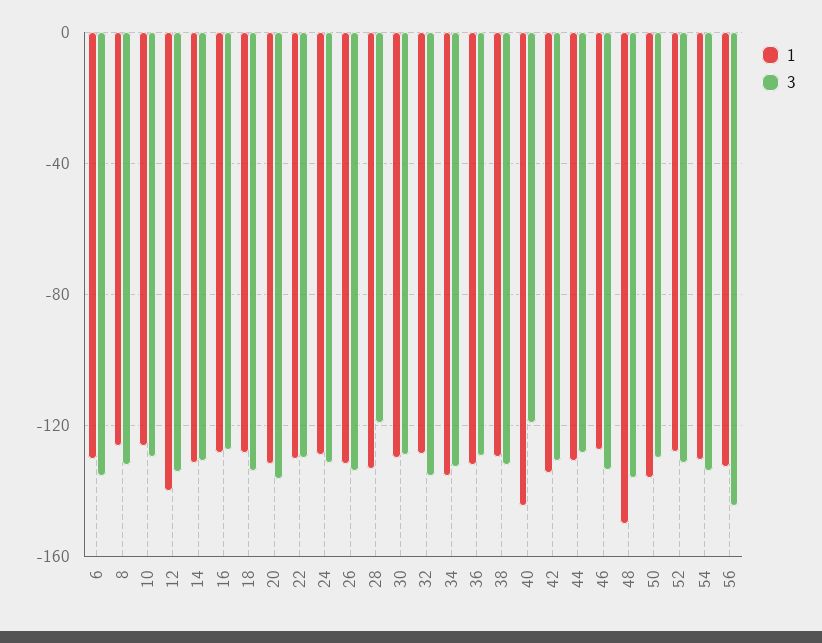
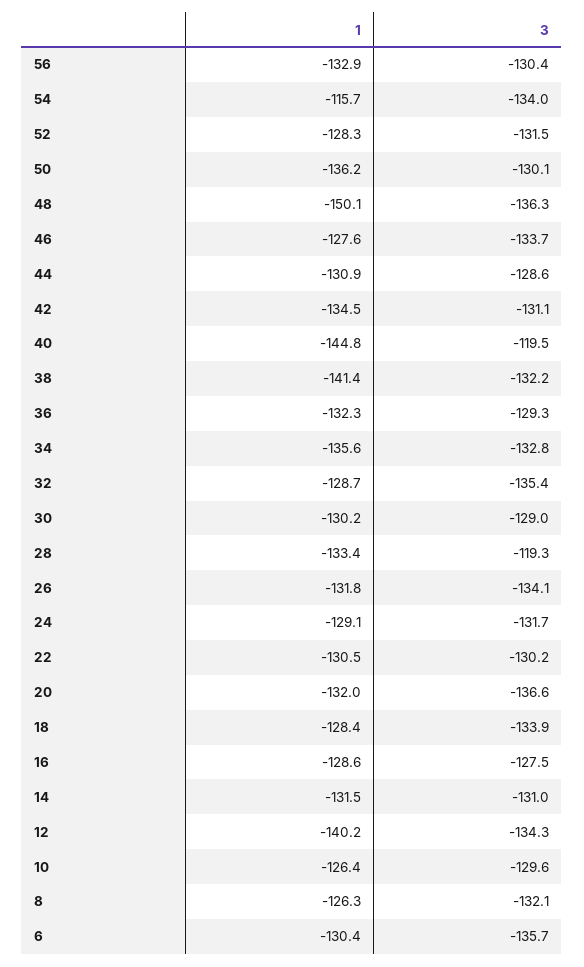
1, 38: -130 -> -141.4
1, 54: -130 -> -115.7
3, 56: -145 -> -130.4

